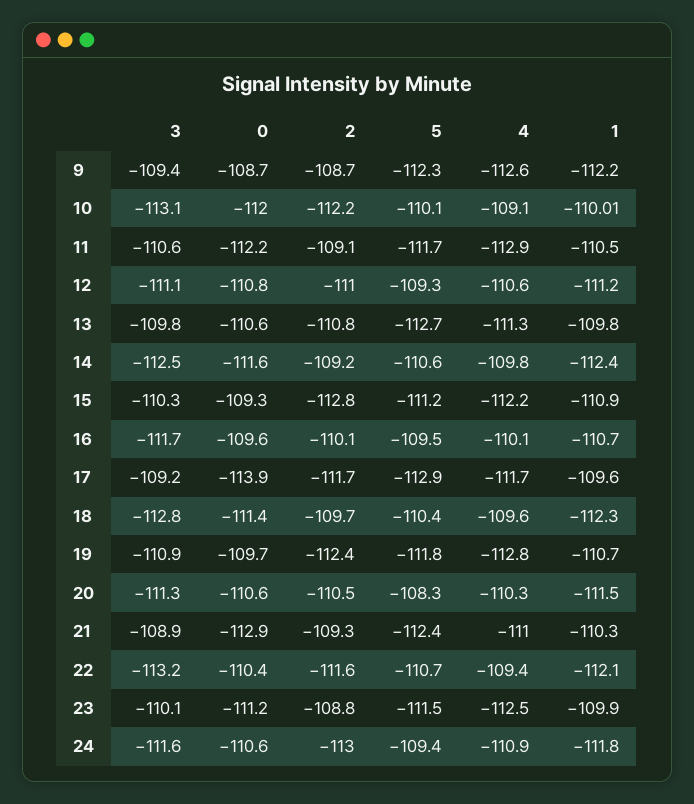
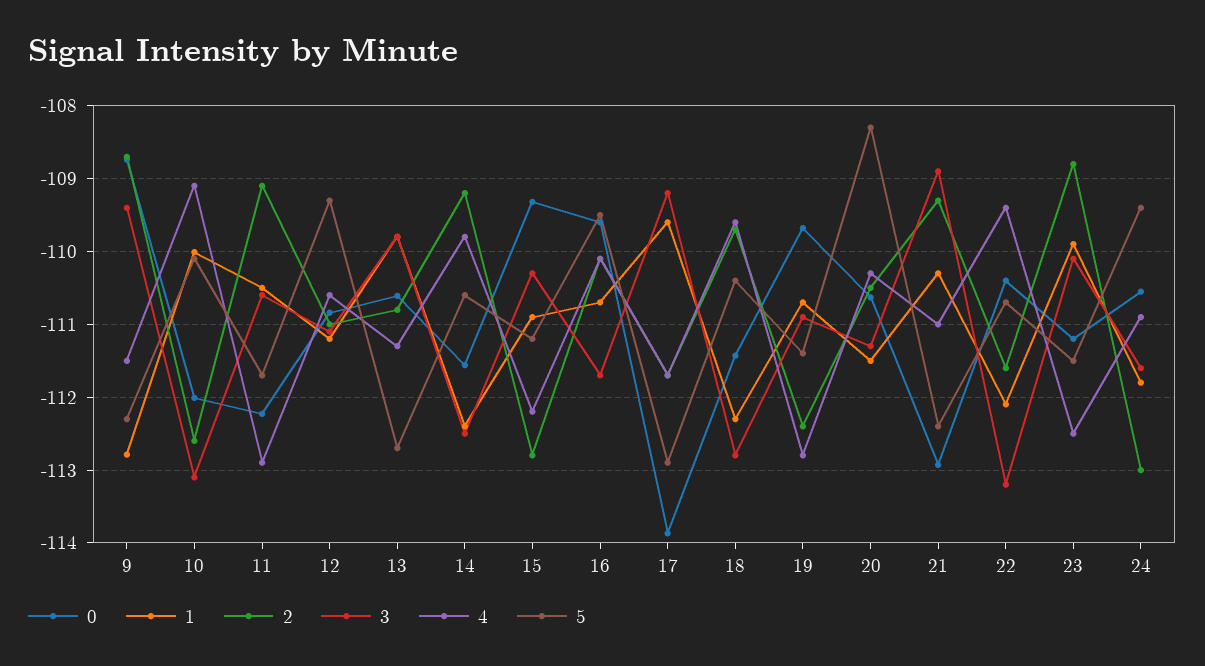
4, 9: -112.6 -> -111.5
1, 9: -112.2 -> -112.8
2, 10: -112.2 -> -112.6
5, 19: -111.8 -> -111.4

